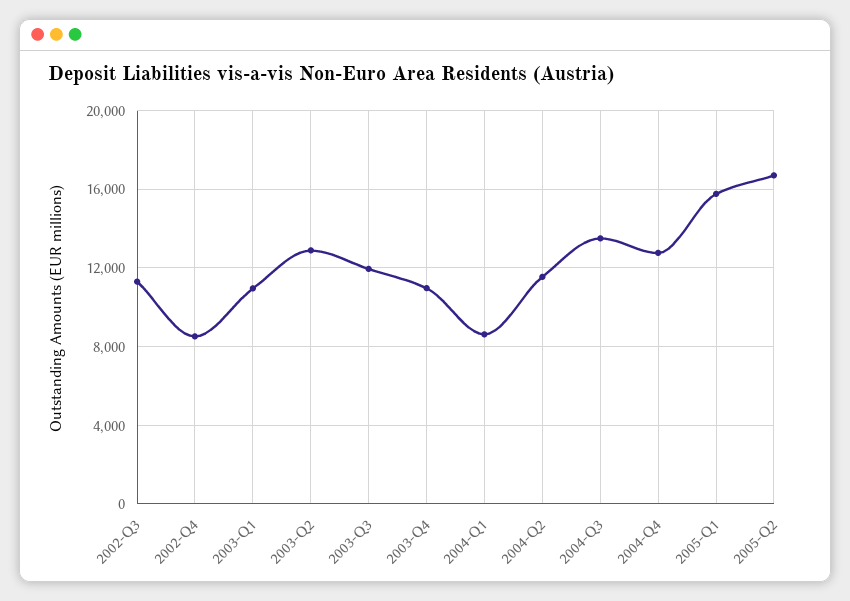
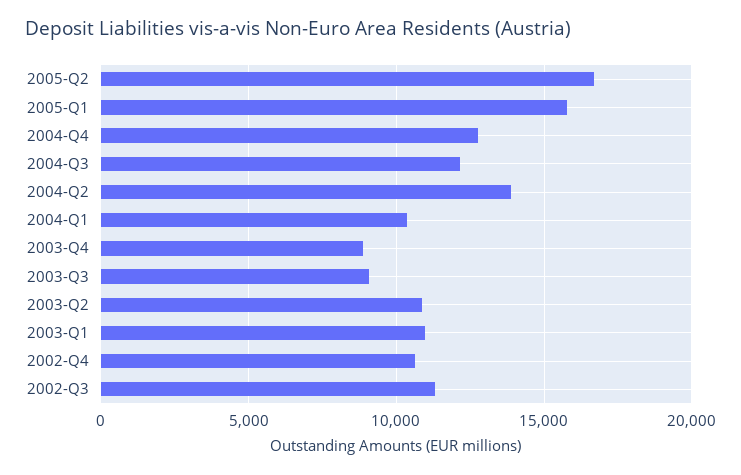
2002-Q4: 8500 -> 10500
2003-Q2: 13000 -> 11000
2003-Q3: 12000 -> 9000
2003-Q4: 11000 -> 9000
2004-Q1: 8500 -> 10500
2004-Q2: 11500 -> 14000
2004-Q3: 13500 -> 12000

